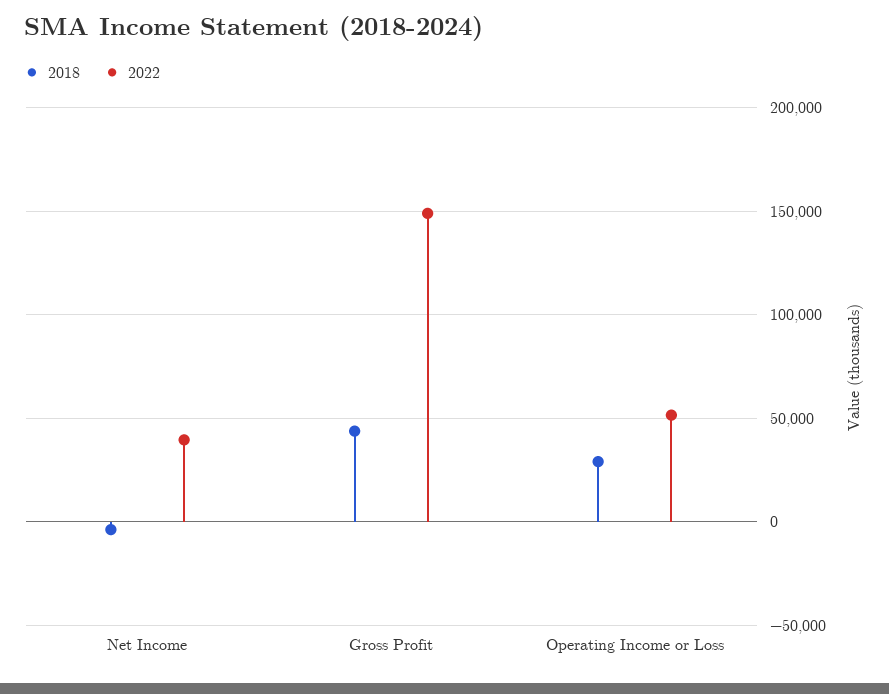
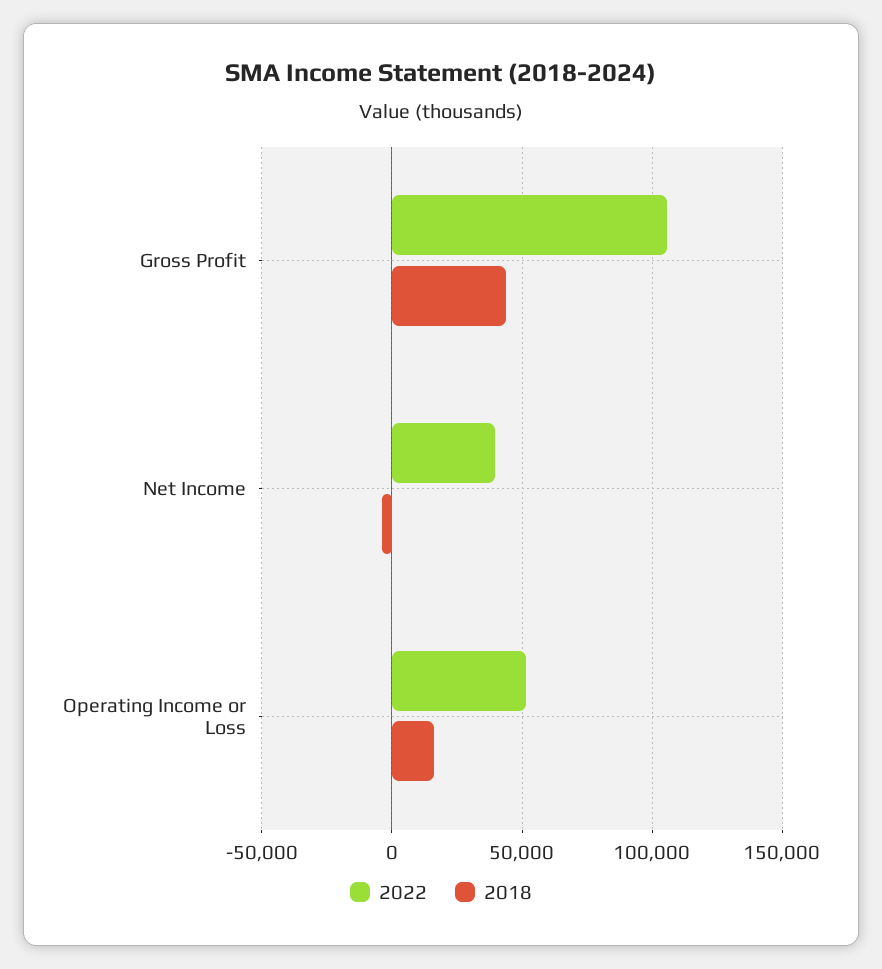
2022, Gross Profit: 150000 -> 105000
2018, Operating Income or Loss: 30000 -> 15000

